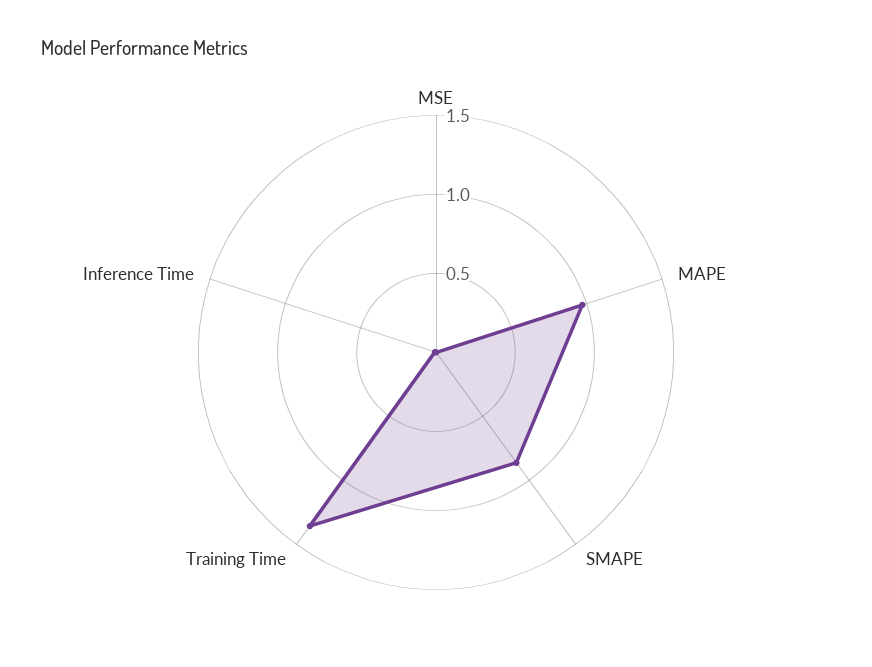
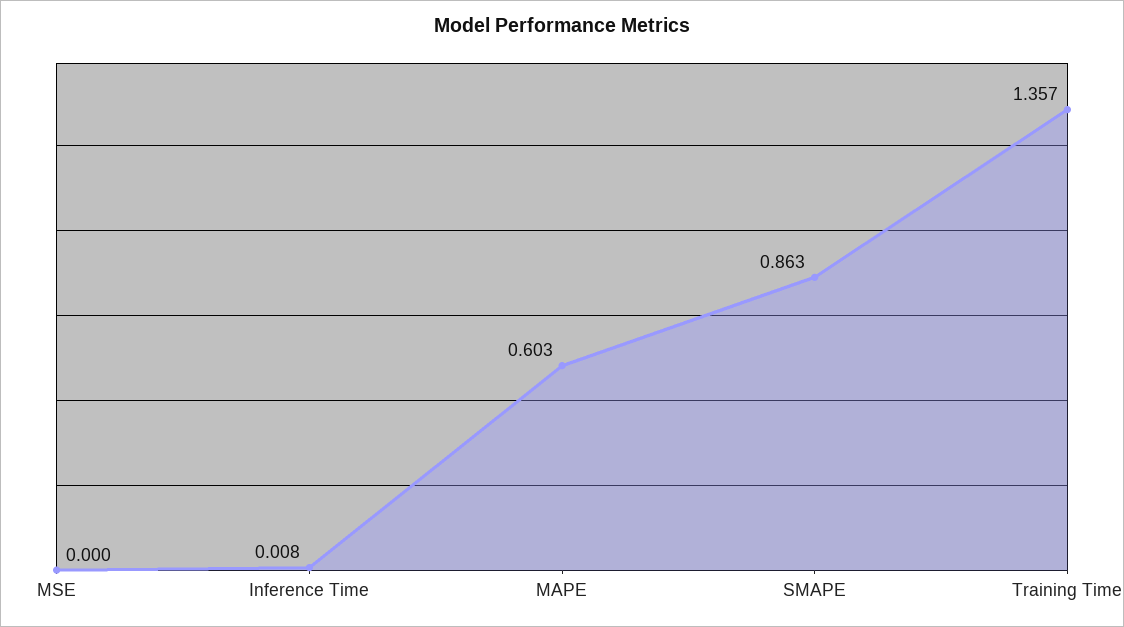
MAPE: 1 -> 0.603

